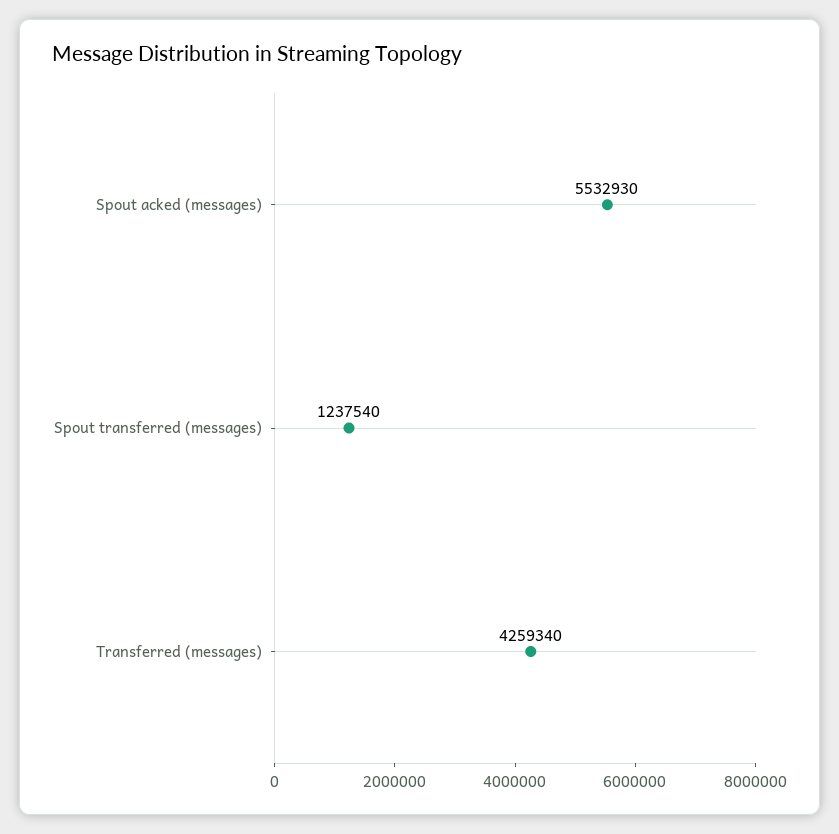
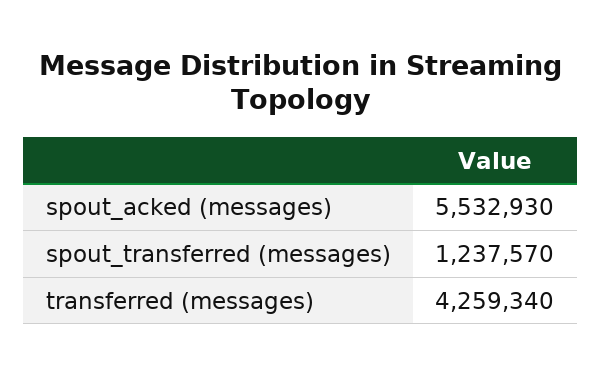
Spout transferred (messages): 1237540 -> 1237570

